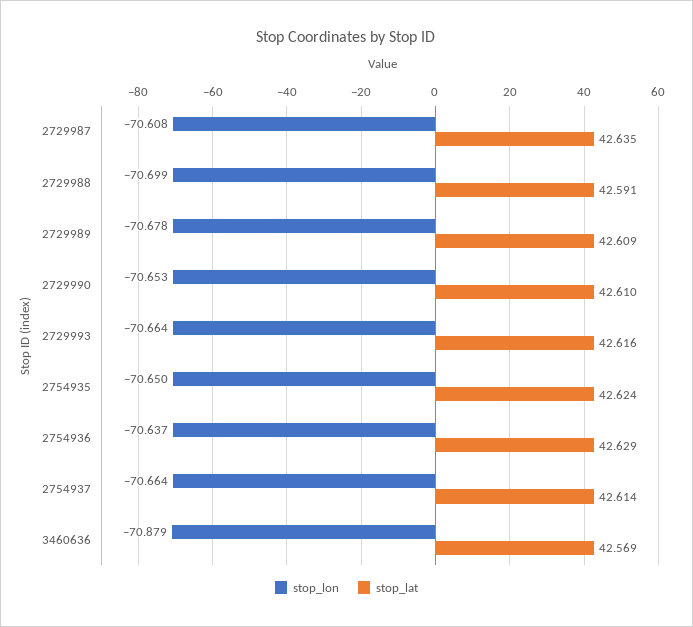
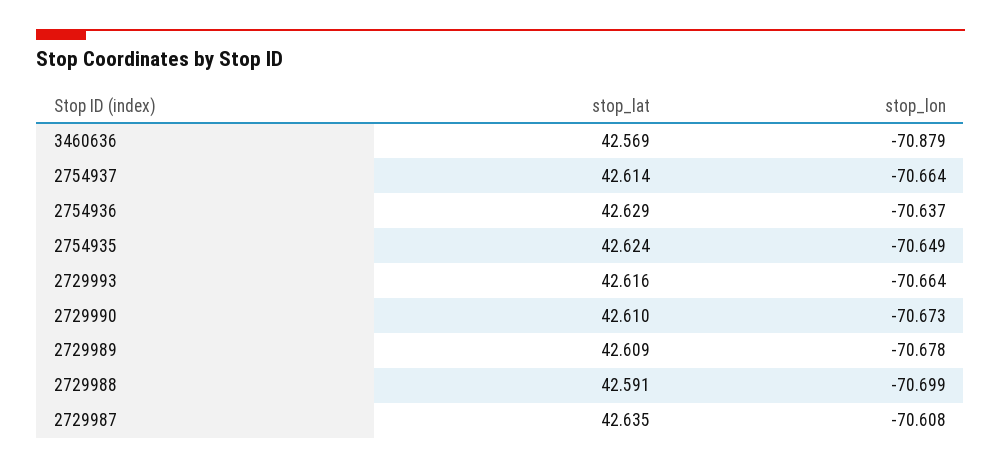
stop_lon, 2729990: -70.653 -> -70.673
stop_lon, 2754935: -70.65 -> -70.649

